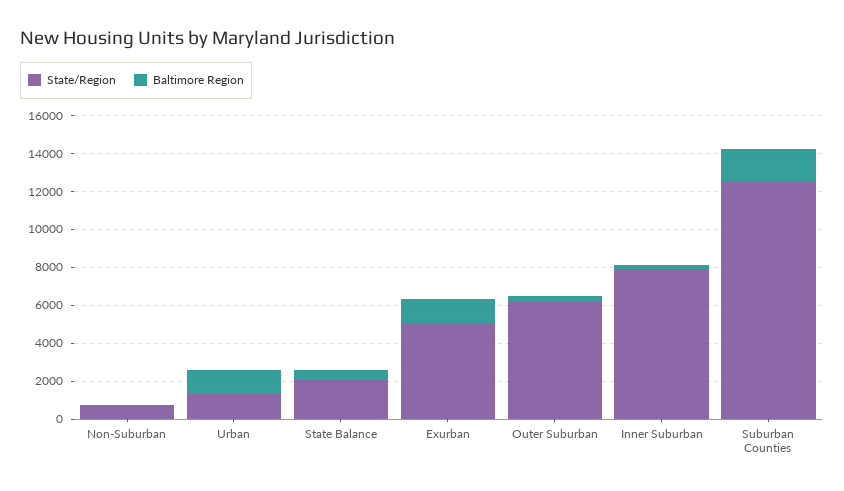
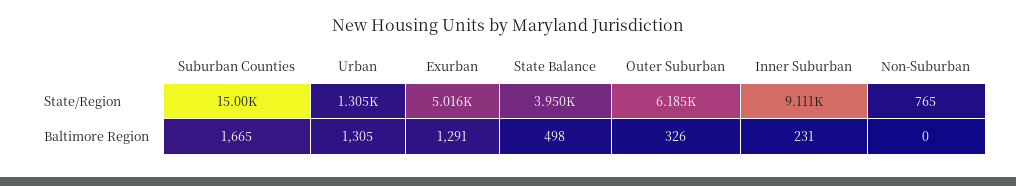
State/Region, State Balance: 2000 -> 3950
State/Region, Inner Suburban: 8000 -> 9111
State/Region, Suburban Counties: 12500 -> 15000

